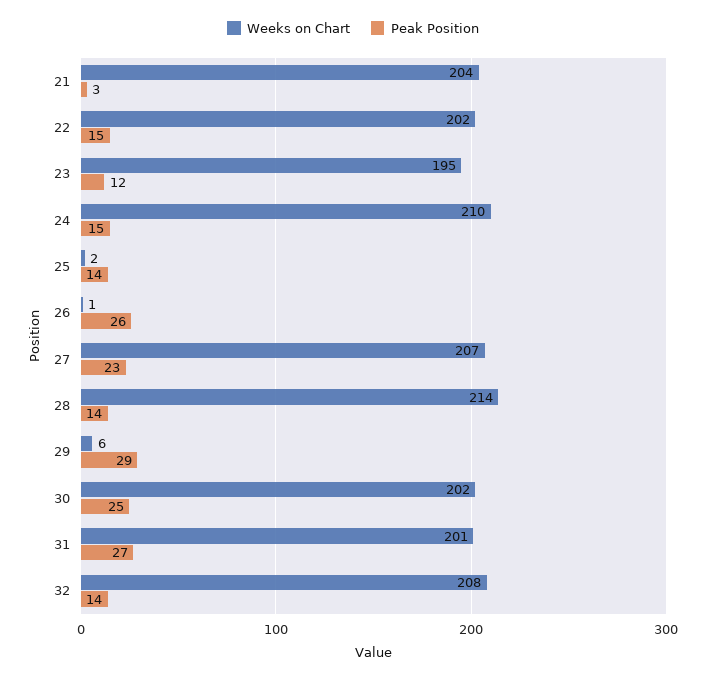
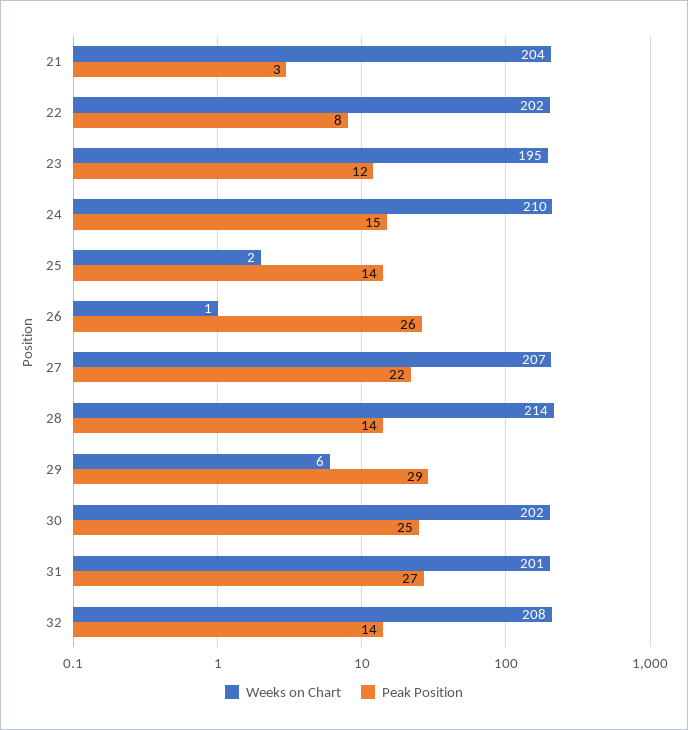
Peak Position, 22: 15 -> 8
Peak Position, 27: 23 -> 22

